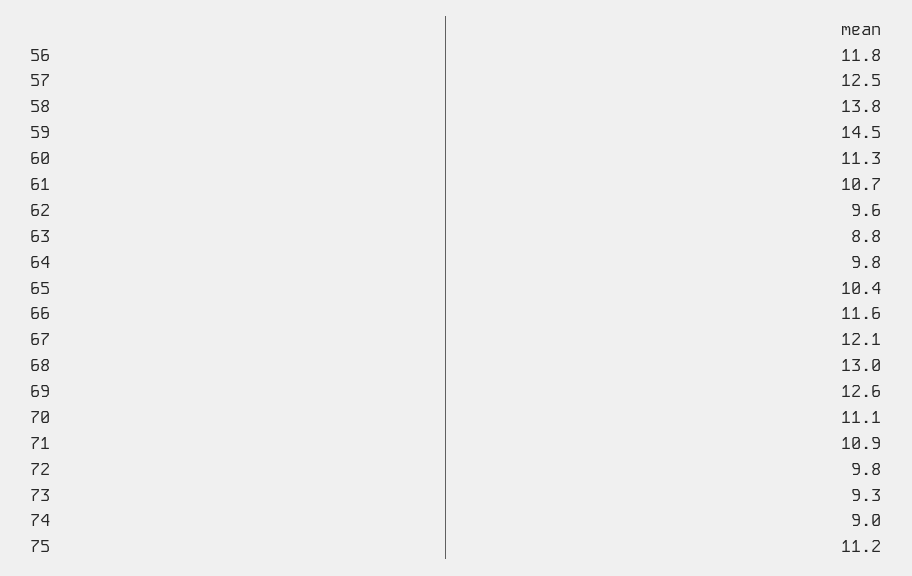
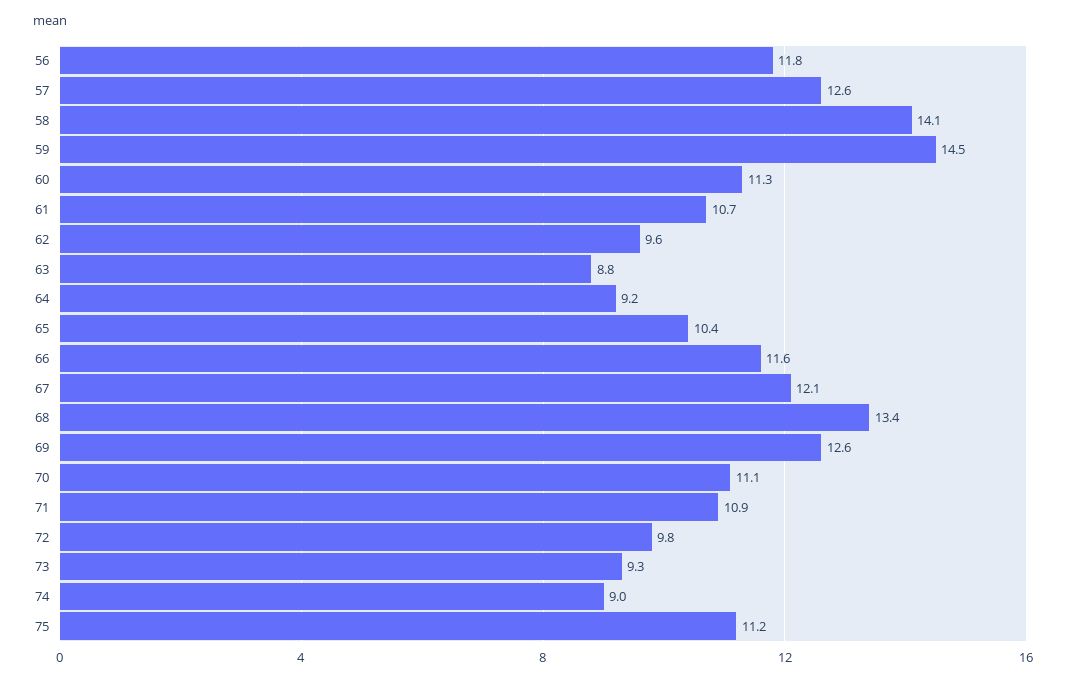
57: 12.5 -> 12.6
58: 13.8 -> 14.1
64: 9.8 -> 9.2
68: 13 -> 13.4

